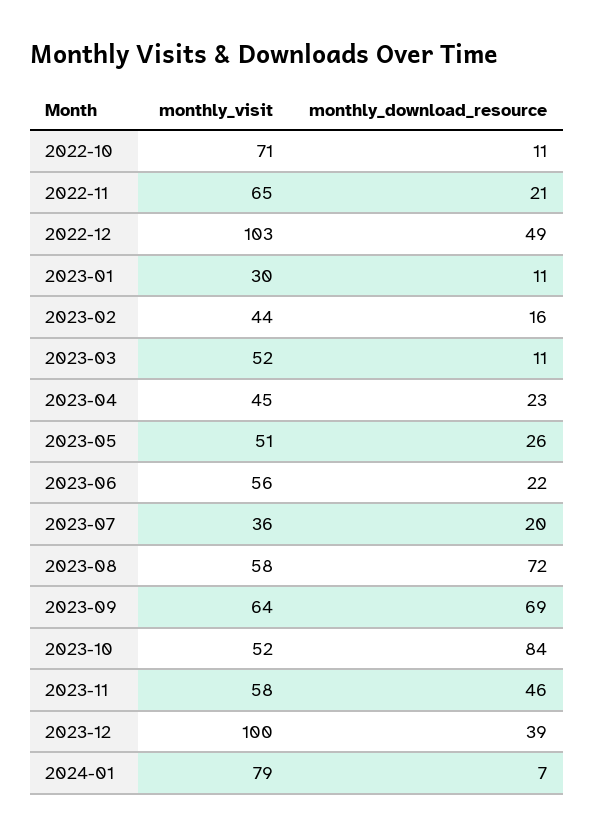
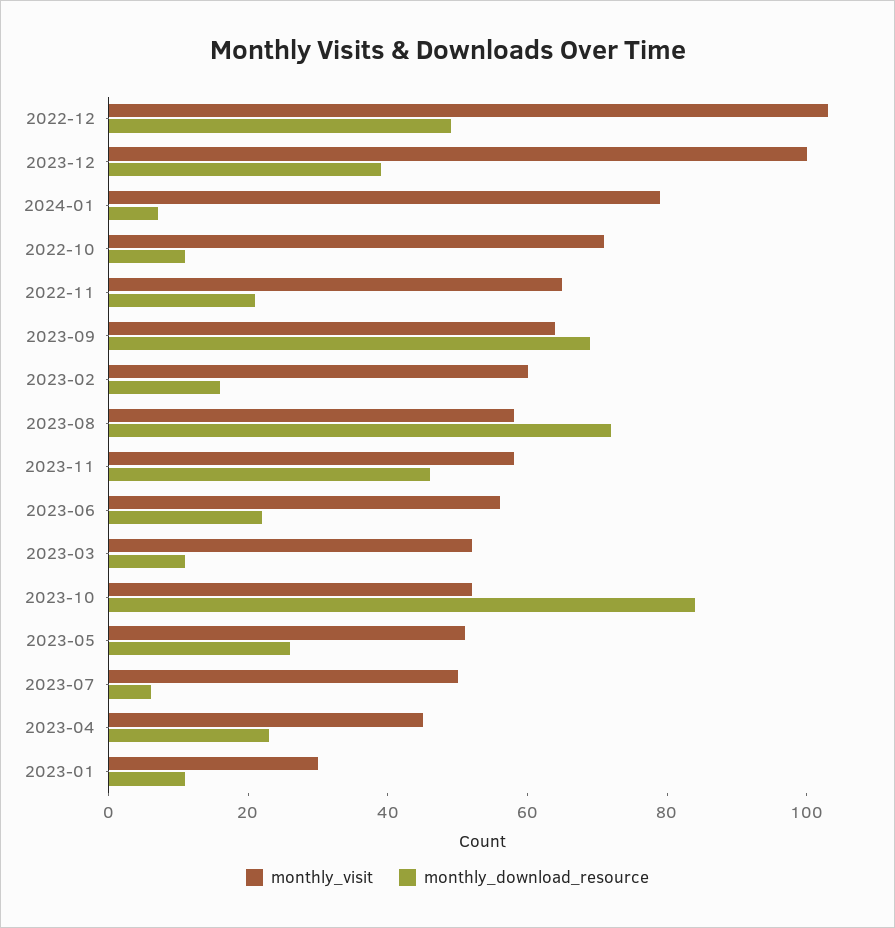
monthly_visit, 2023-02: 44 -> 60
monthly_visit, 2023-07: 36 -> 50
monthly_download_resource, 2023-07: 20 -> 5

